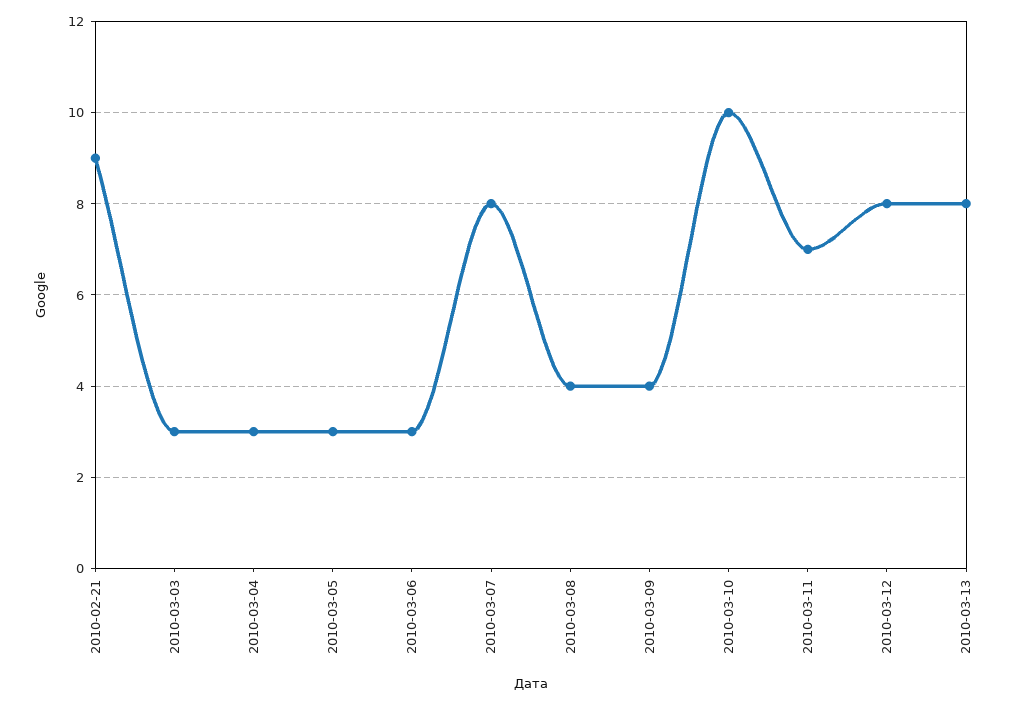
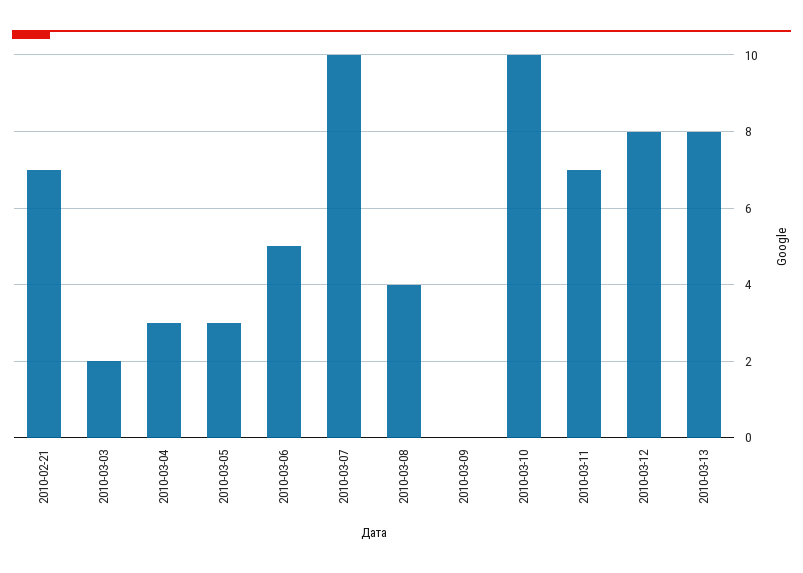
2010-02-21: 9 -> 7
2010-03-03: 3 -> 2
2010-03-06: 3 -> 5
2010-03-07: 8 -> 10
2010-03-09: 4 -> 0

